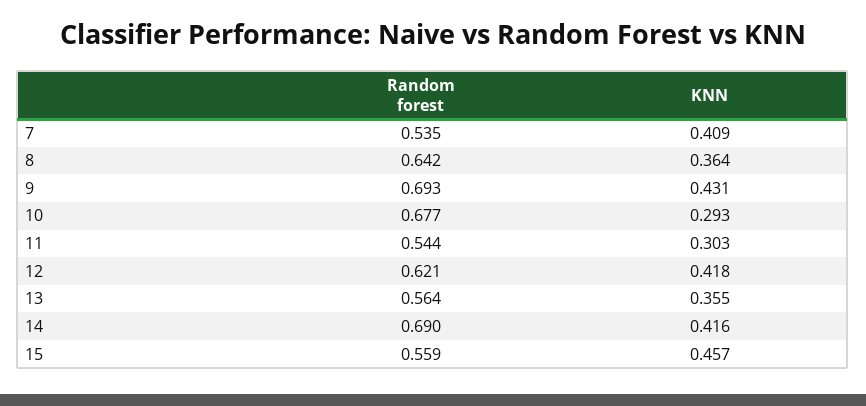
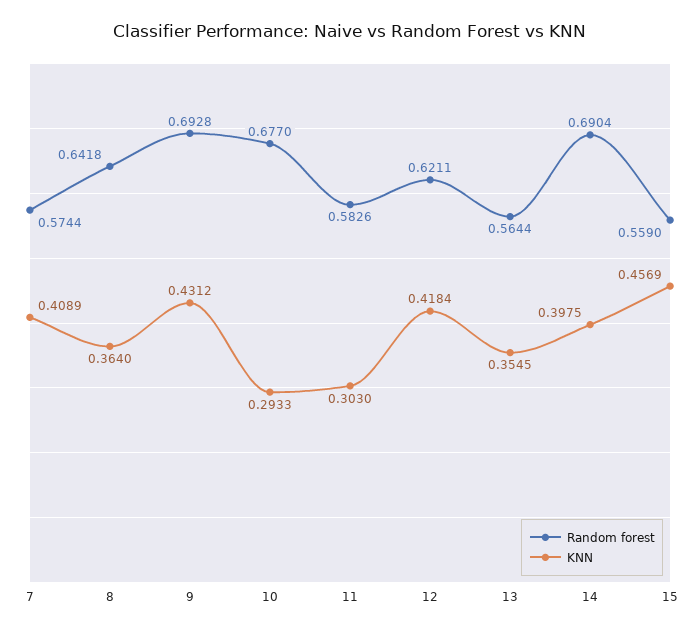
Random forest, 7: 0.535 -> 0.5744
Random forest, 11: 0.544 -> 0.5826
KNN, 14: 0.416 -> 0.3975

